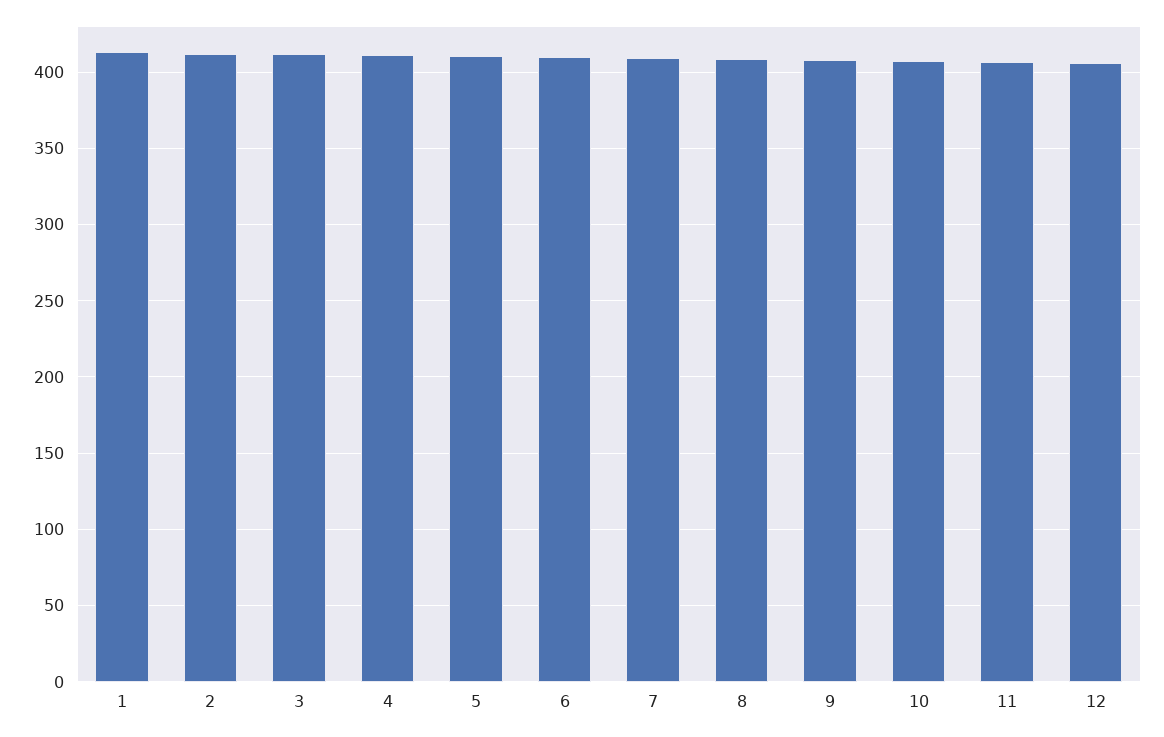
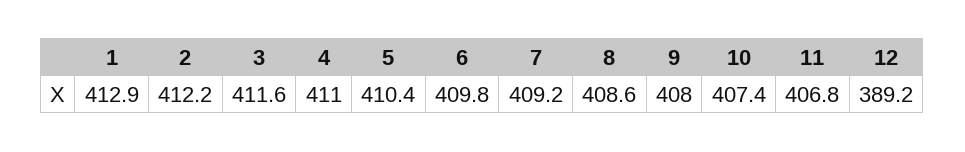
12: 405 -> 389.2

